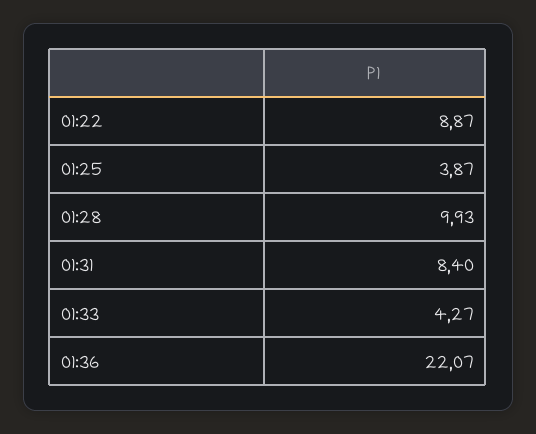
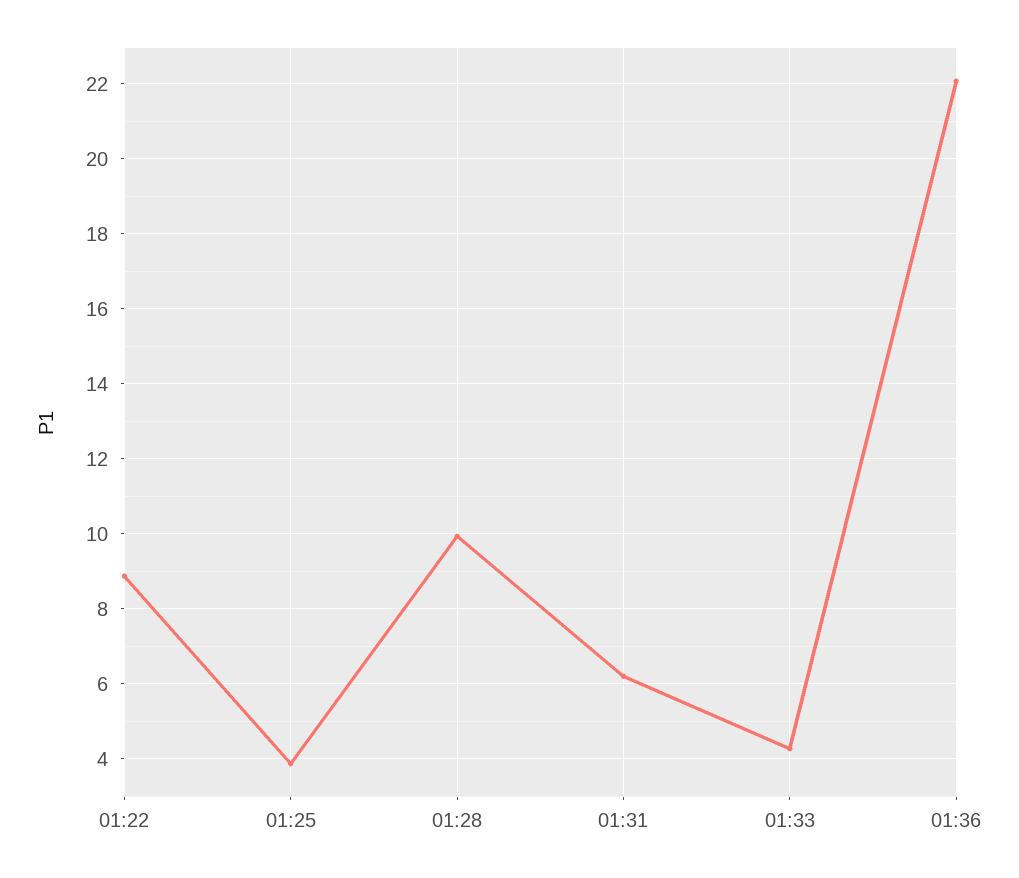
01:31: 8.4 -> 6.2

